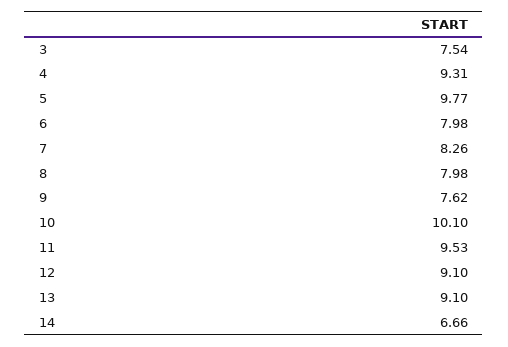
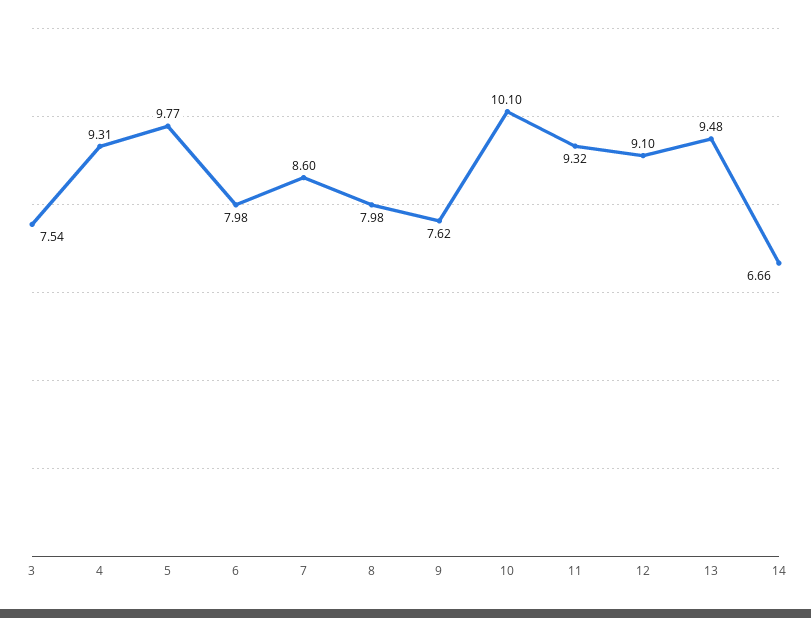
7: 8.26 -> 8.6
11: 9.53 -> 9.32
13: 9.1 -> 9.48

